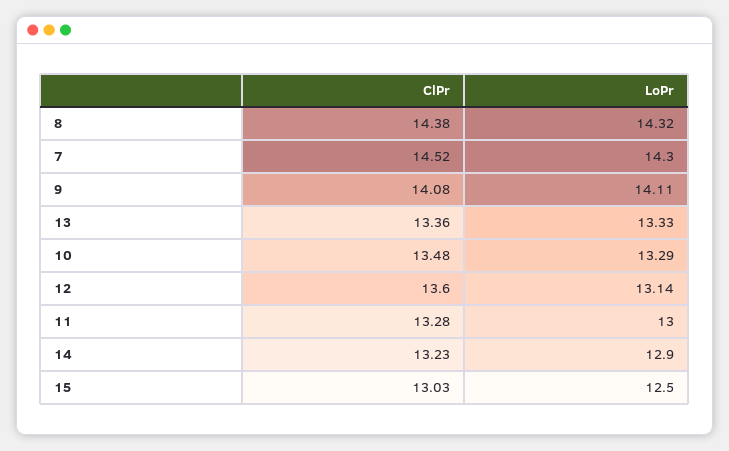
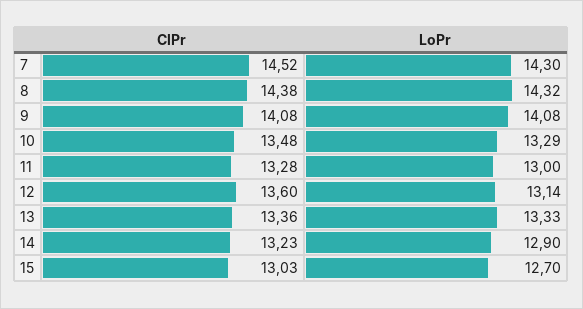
LoPr, 9: 14.11 -> 14.08
LoPr, 15: 12.5 -> 12.7

